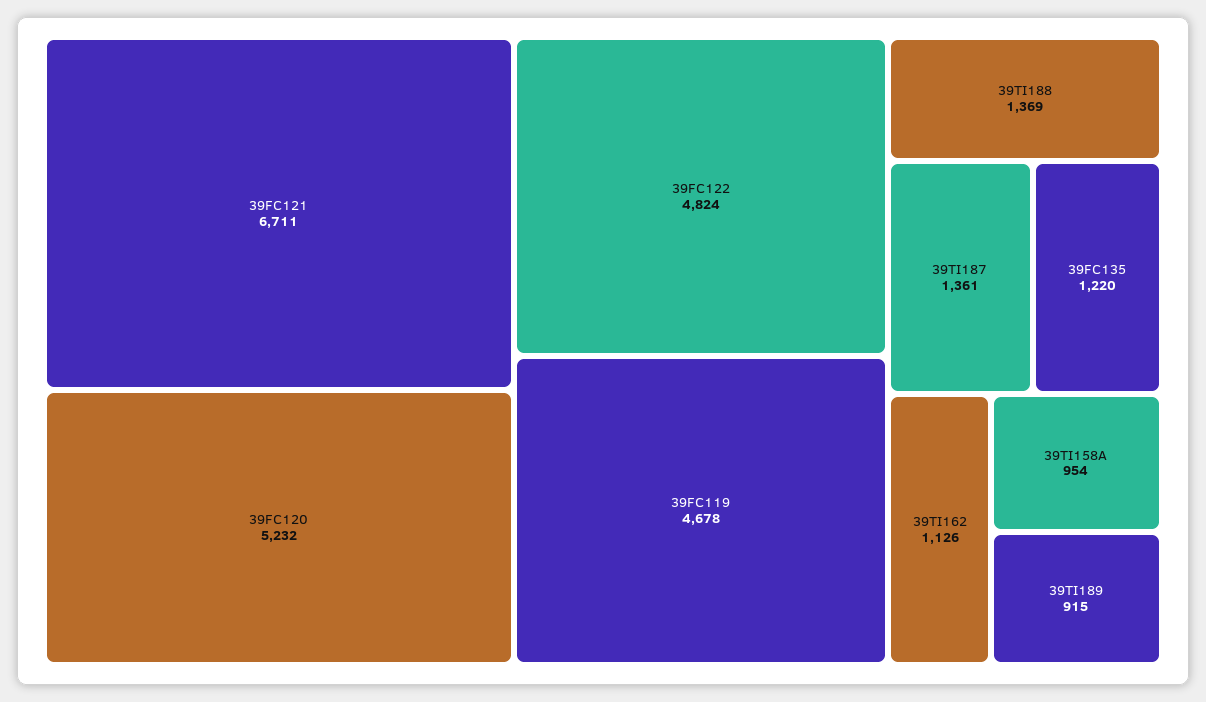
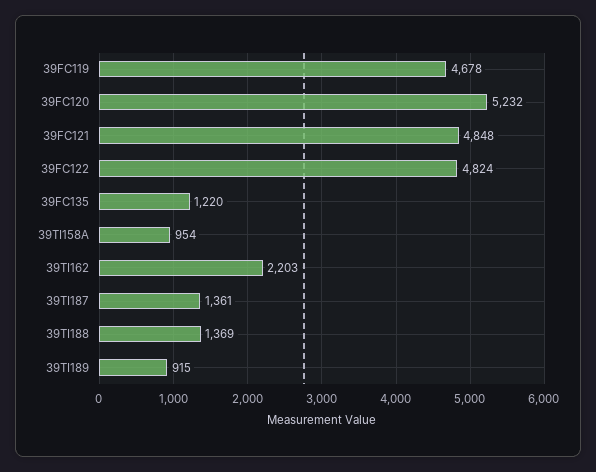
39FC121: 6711 -> 4848
39TI162: 1126 -> 2203

